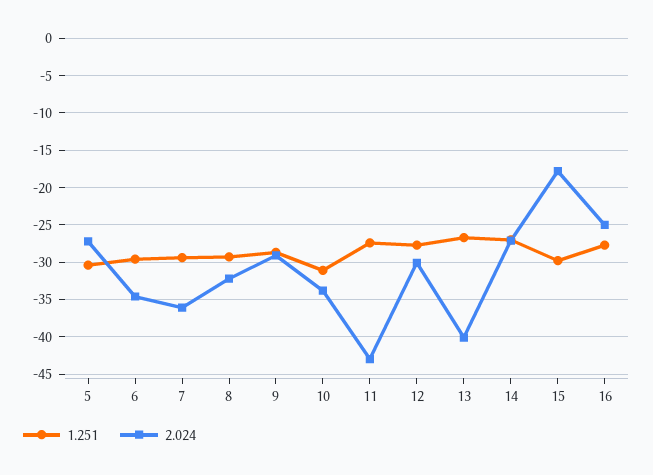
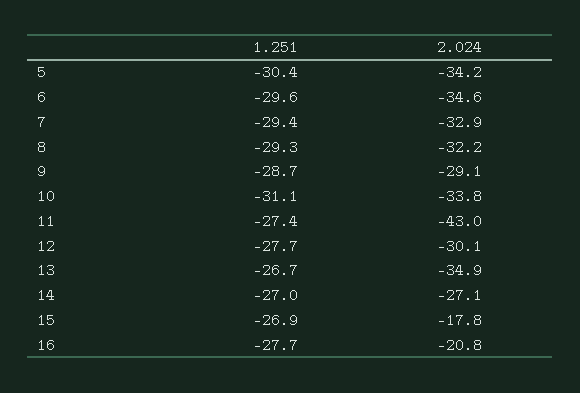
2.024, 5: -27 -> -34.2
2.024, 7: -36 -> -32.9
2.024, 13: -40 -> -34.9
1.251, 15: -30 -> -26.9
2.024, 16: -25 -> -20.8

